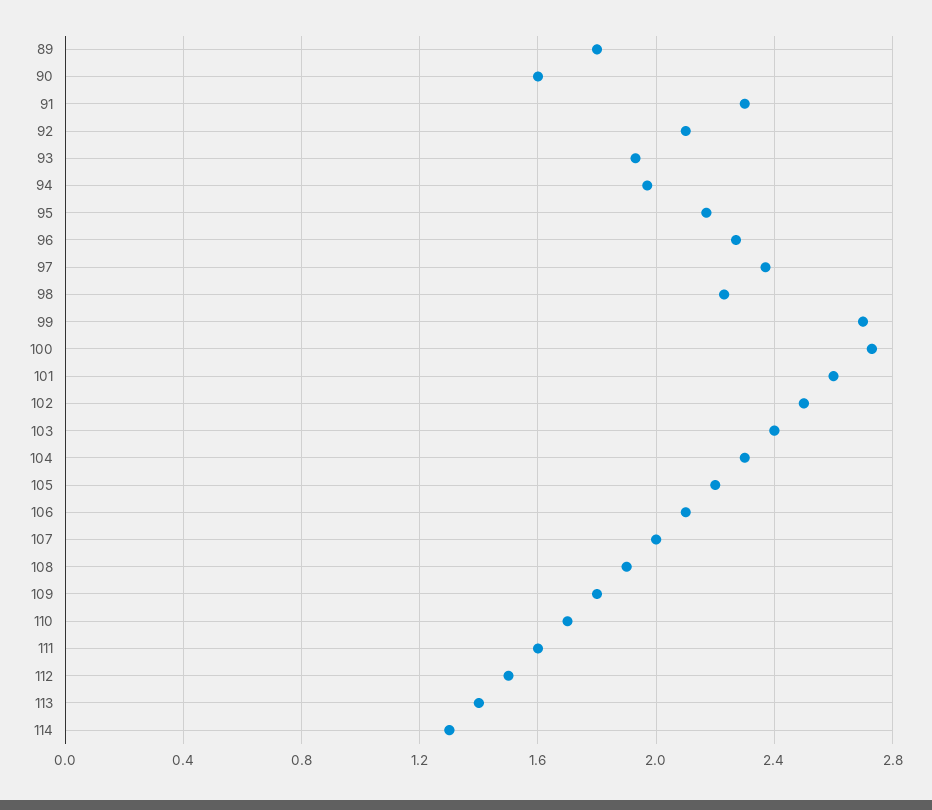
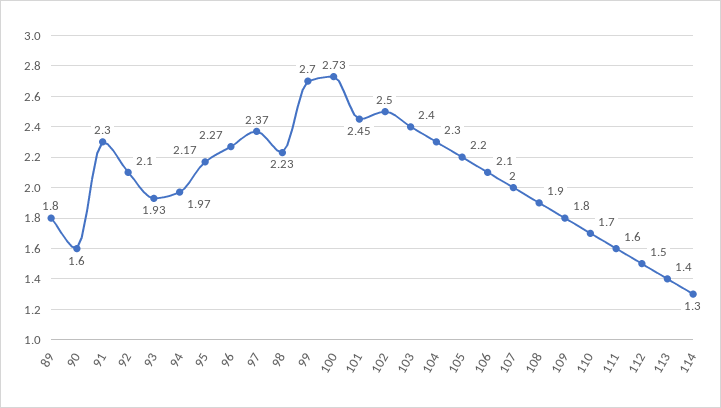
101: 2.6 -> 2.45

